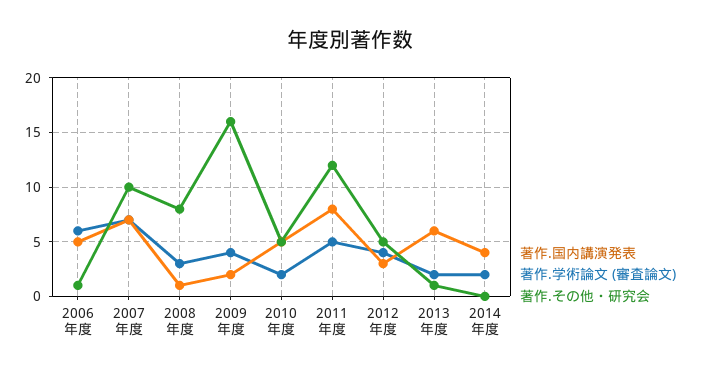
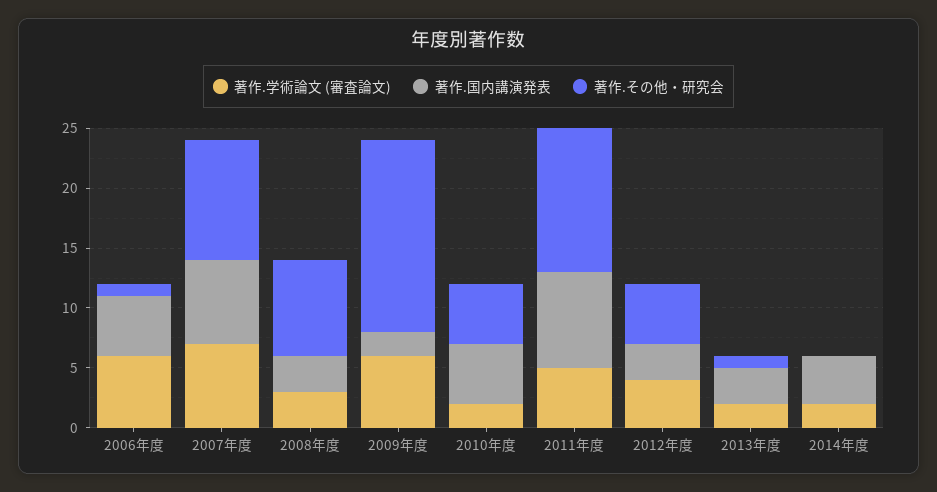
著作.国内講演発表, 2008年度: 1 -> 3
著作.学術論文 (審査論文), 2009年度: 4 -> 6
著作.国内講演発表, 2013年度: 6 -> 3

